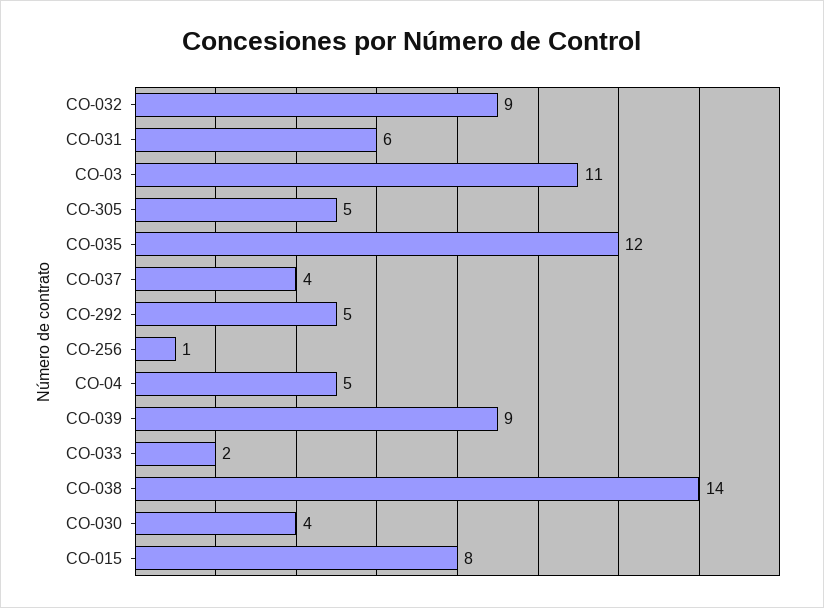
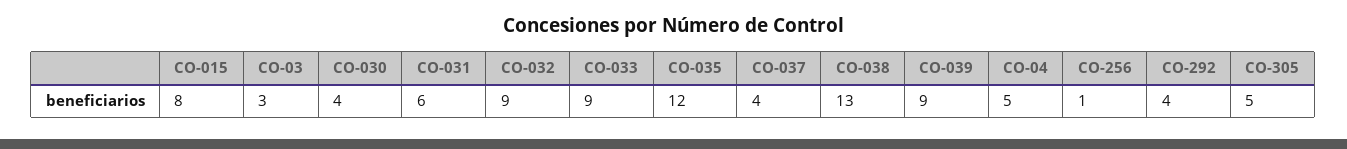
CO-03: 11 -> 3
CO-292: 5 -> 4
CO-033: 2 -> 9
CO-038: 14 -> 13

